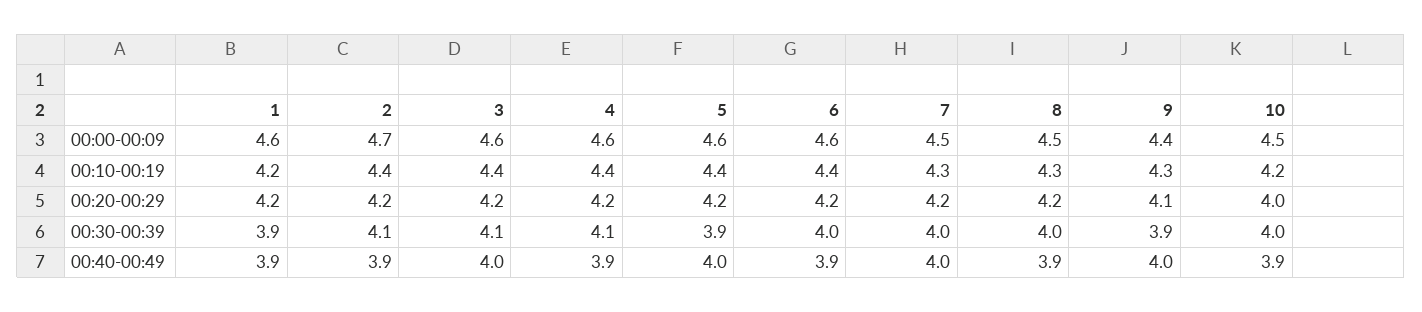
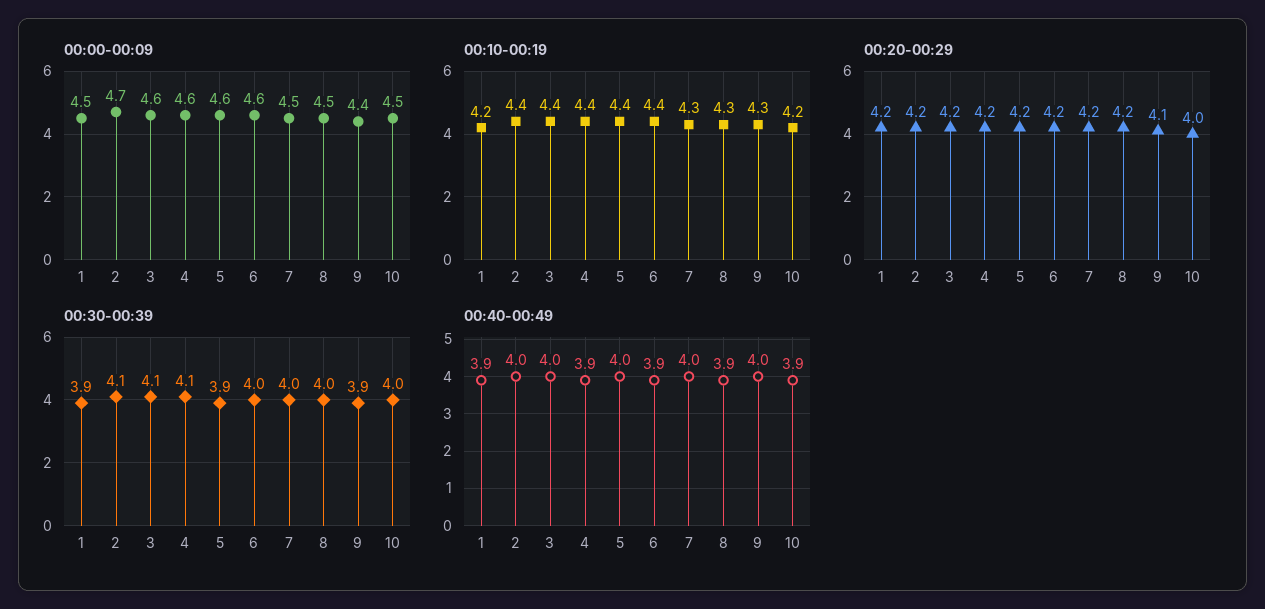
00:00-00:09, 1: 4.6 -> 4.5
00:40-00:49, 2: 3.9 -> 4

